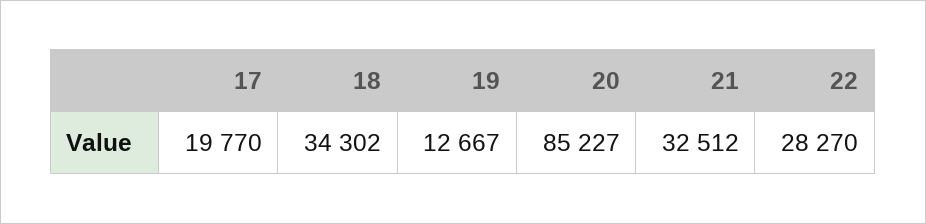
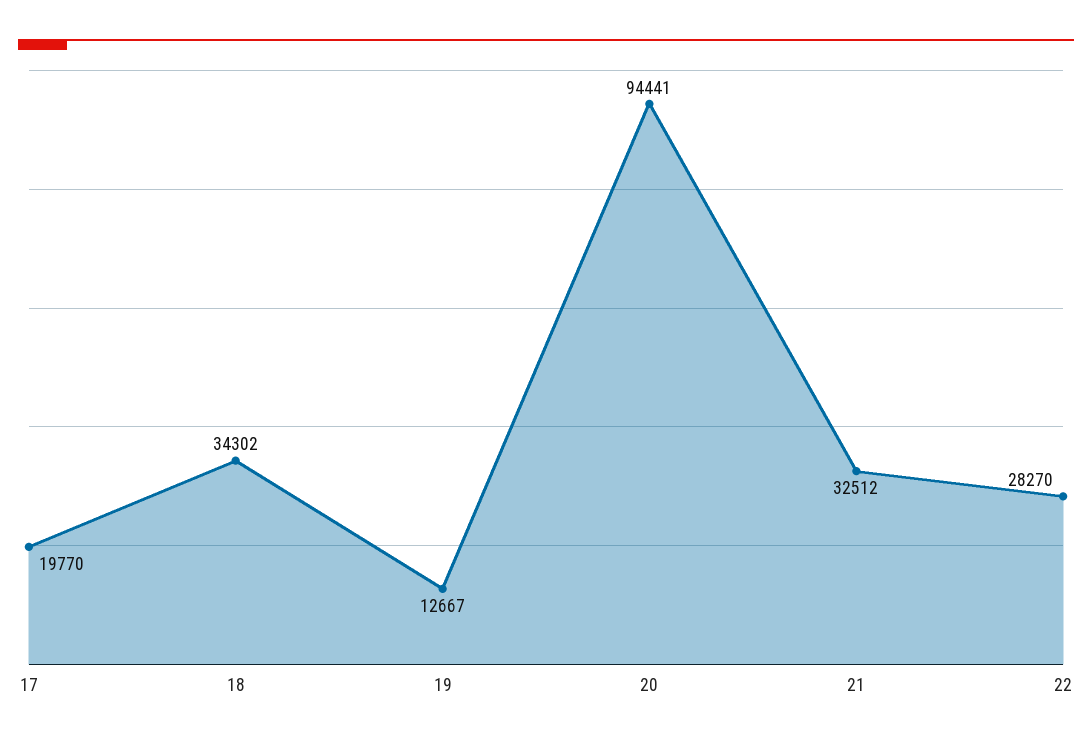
20: 85227 -> 94441

